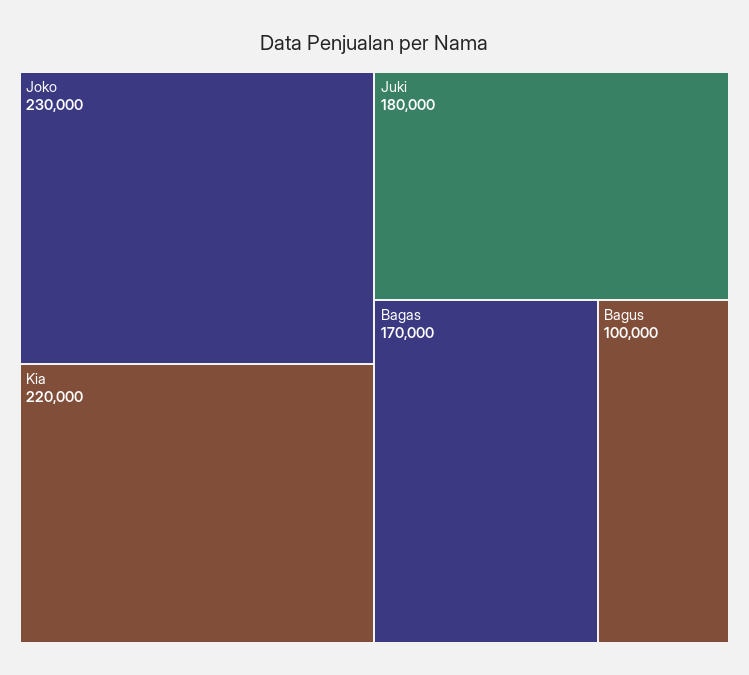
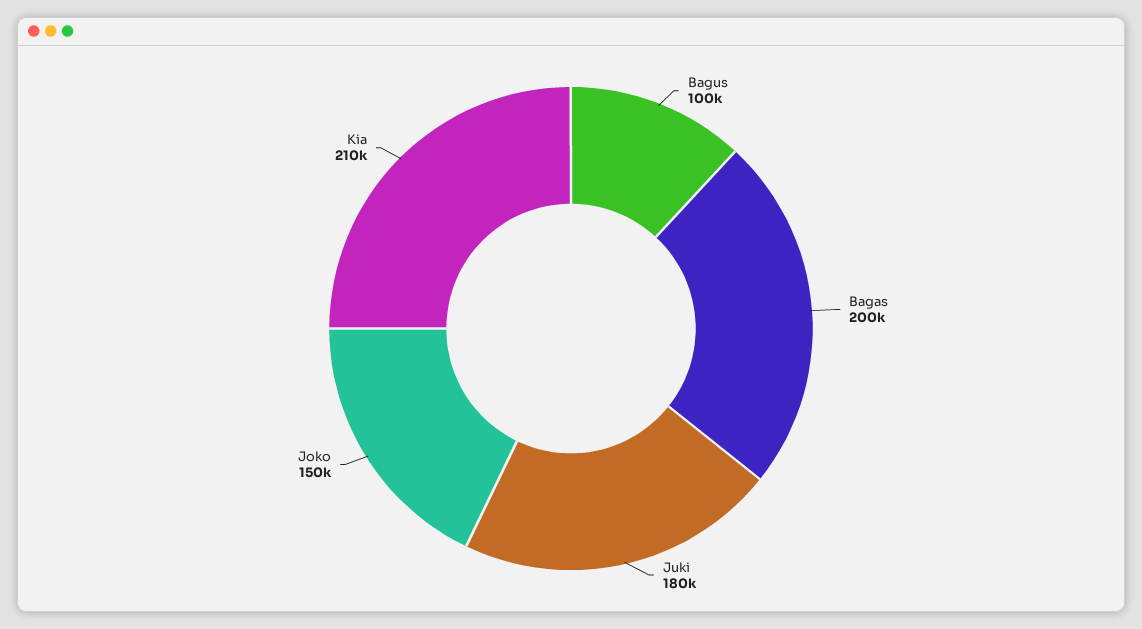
Joko: 230000 -> 150000
Kia: 220000 -> 210000
Bagas: 170000 -> 200000

